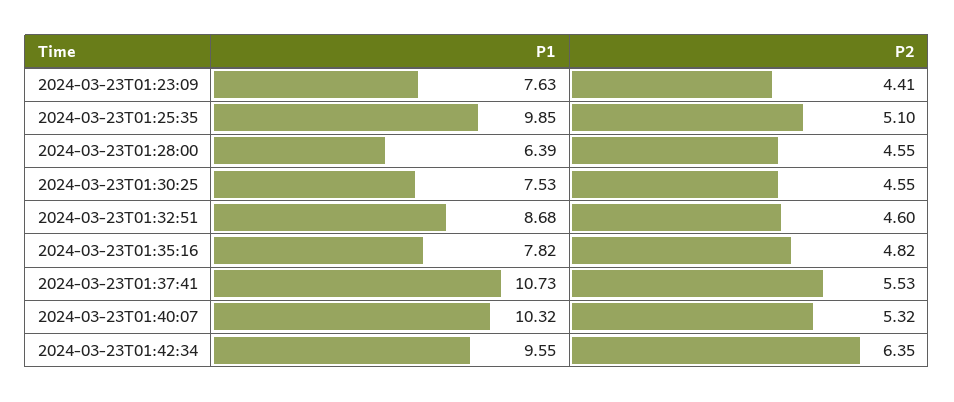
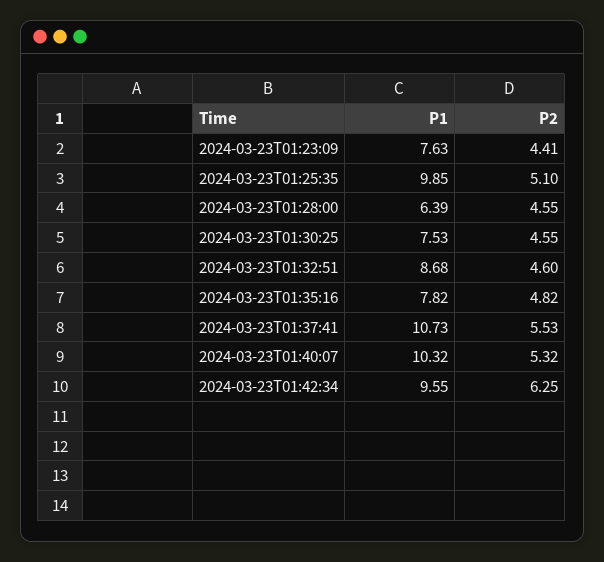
P2, 2024-03-23T01:42:34: 6.35 -> 6.25

